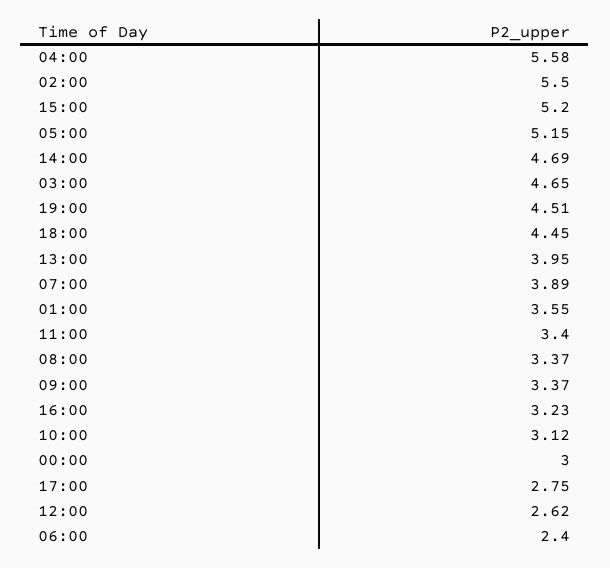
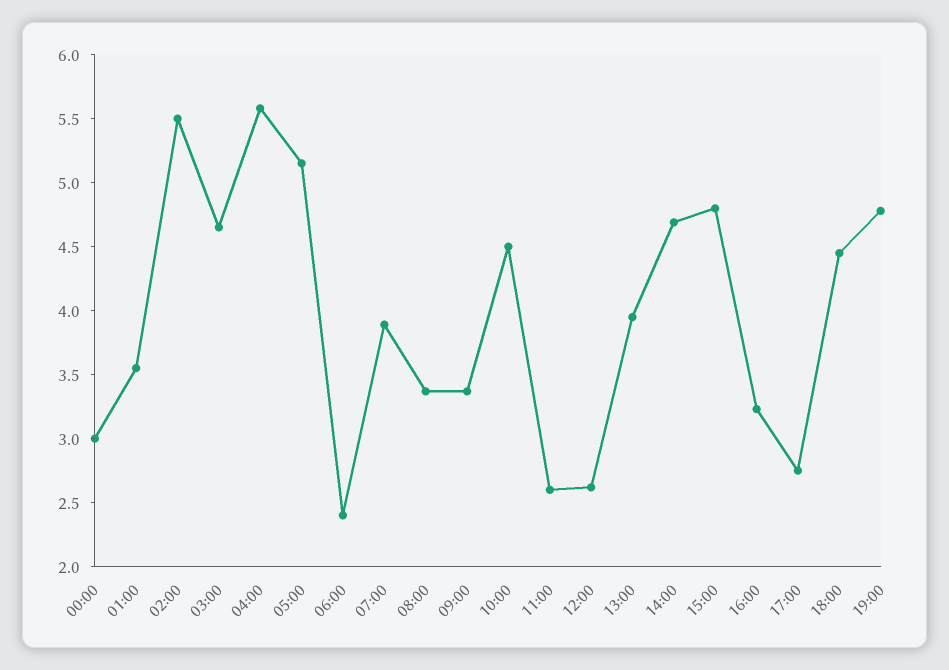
15:00: 5.2 -> 4.8
19:00: 4.51 -> 4.8
11:00: 3.4 -> 2.6
10:00: 3.12 -> 4.5

